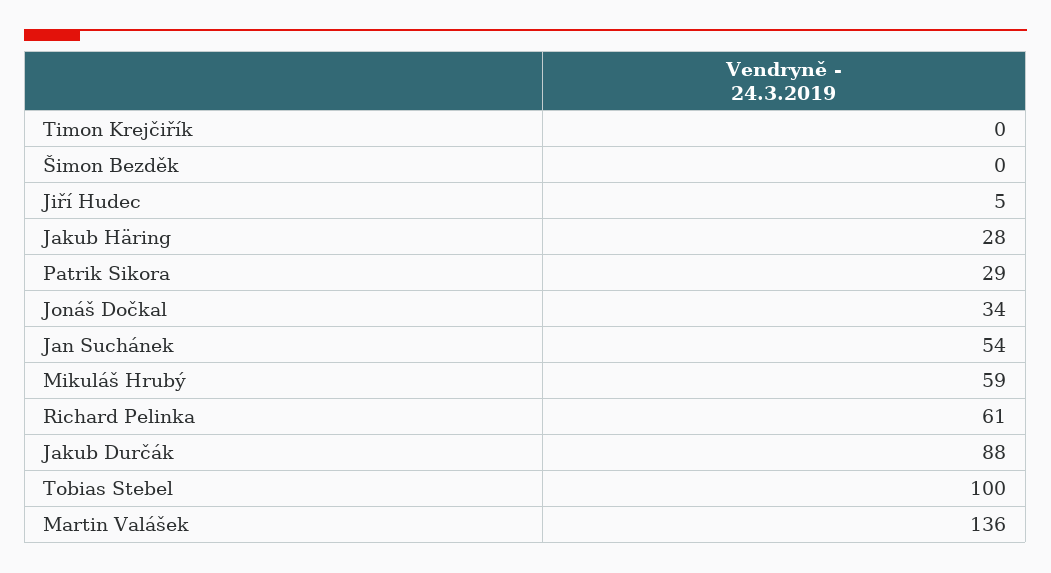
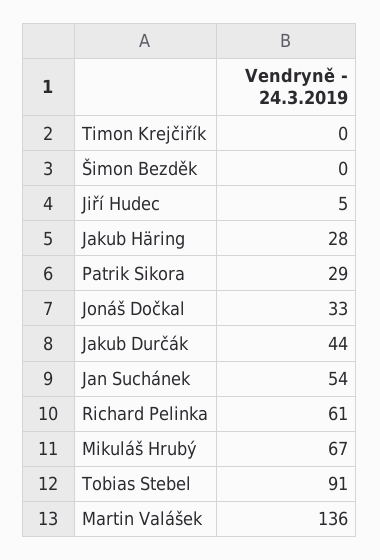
Jonáš Dočkal: 34 -> 33
Mikuláš Hrubý: 59 -> 67
Jakub Durčák: 88 -> 44
Tobias Stebel: 100 -> 91

